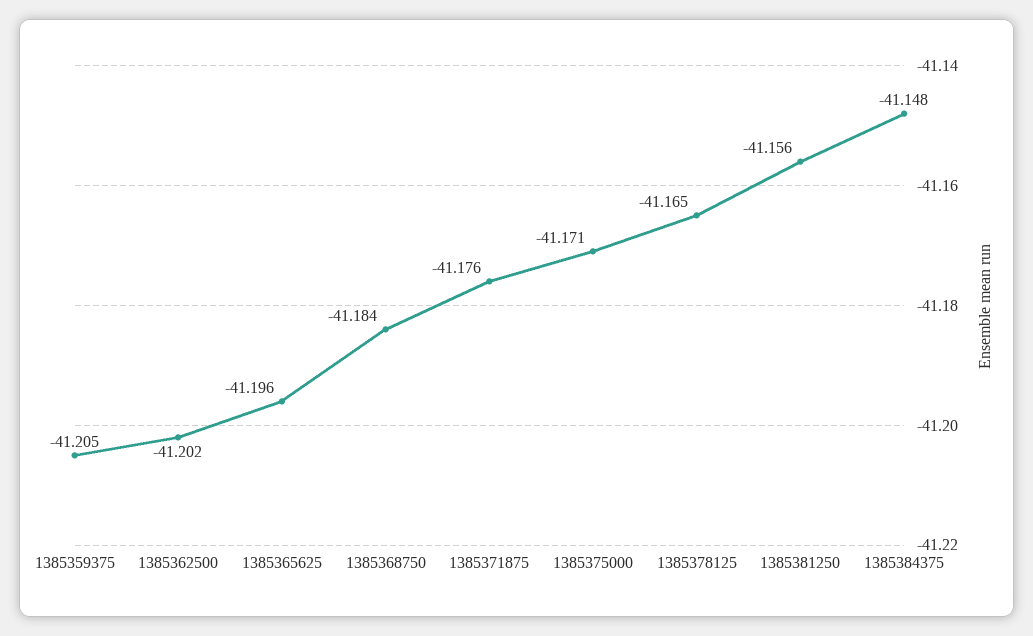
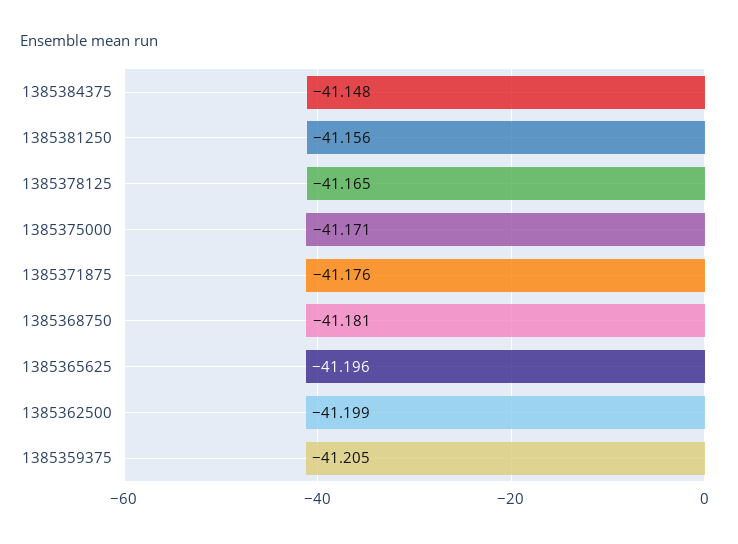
1385362500: -41.202 -> -41.199
1385368750: -41.184 -> -41.181

